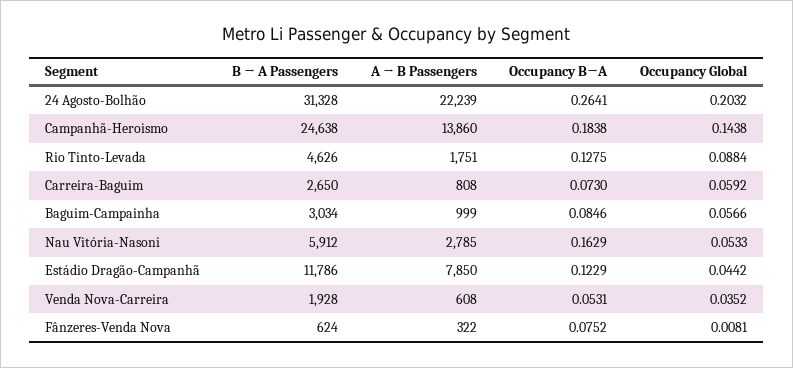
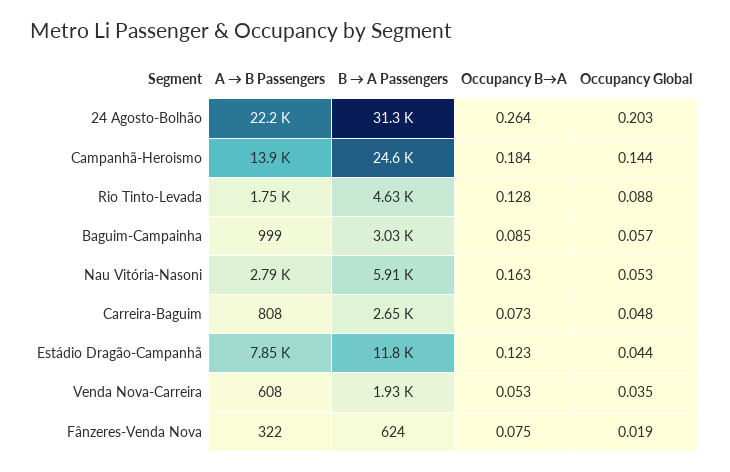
Occupancy Global, Carreira-Baguim: 0.0592 -> 0.048
Occupancy Global, Fânzeres-Venda Nova: 0.0081 -> 0.019

